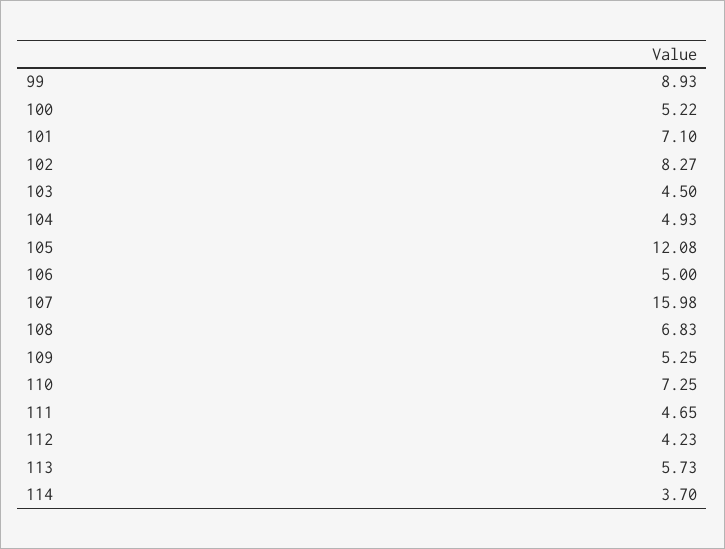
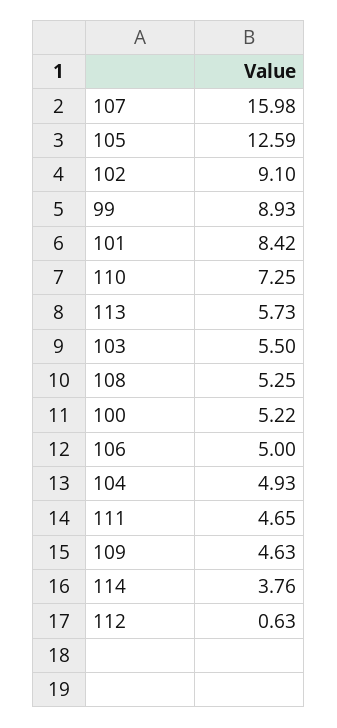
101: 7.1 -> 8.42
102: 8.27 -> 9.1
103: 4.5 -> 5.5
105: 12.08 -> 12.59
108: 6.83 -> 5.25
109: 5.25 -> 4.63
112: 4.23 -> 0.63
114: 3.7 -> 3.76

